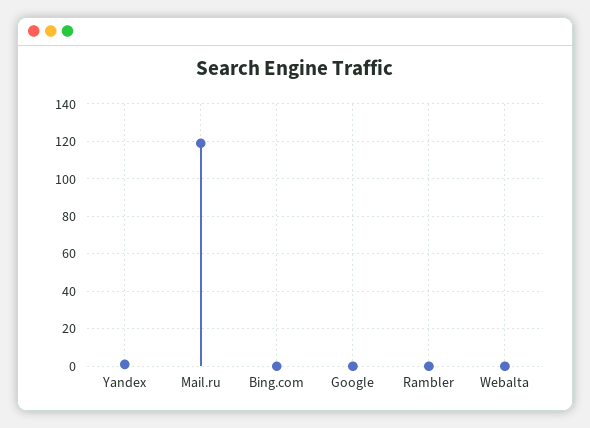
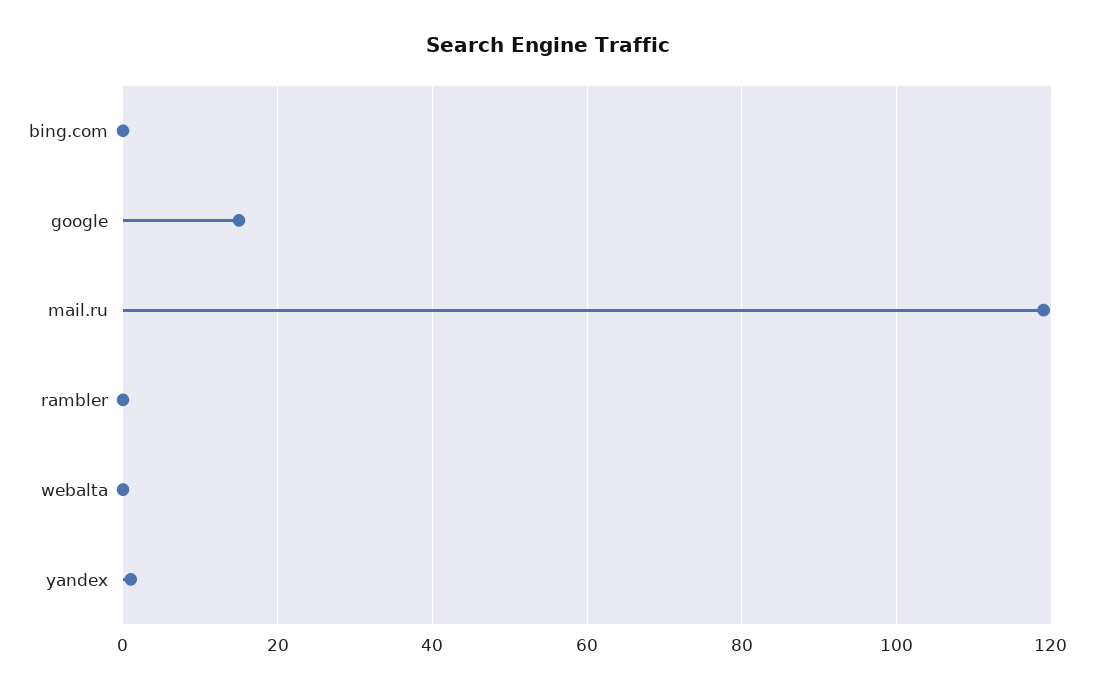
Google: 0 -> 15

